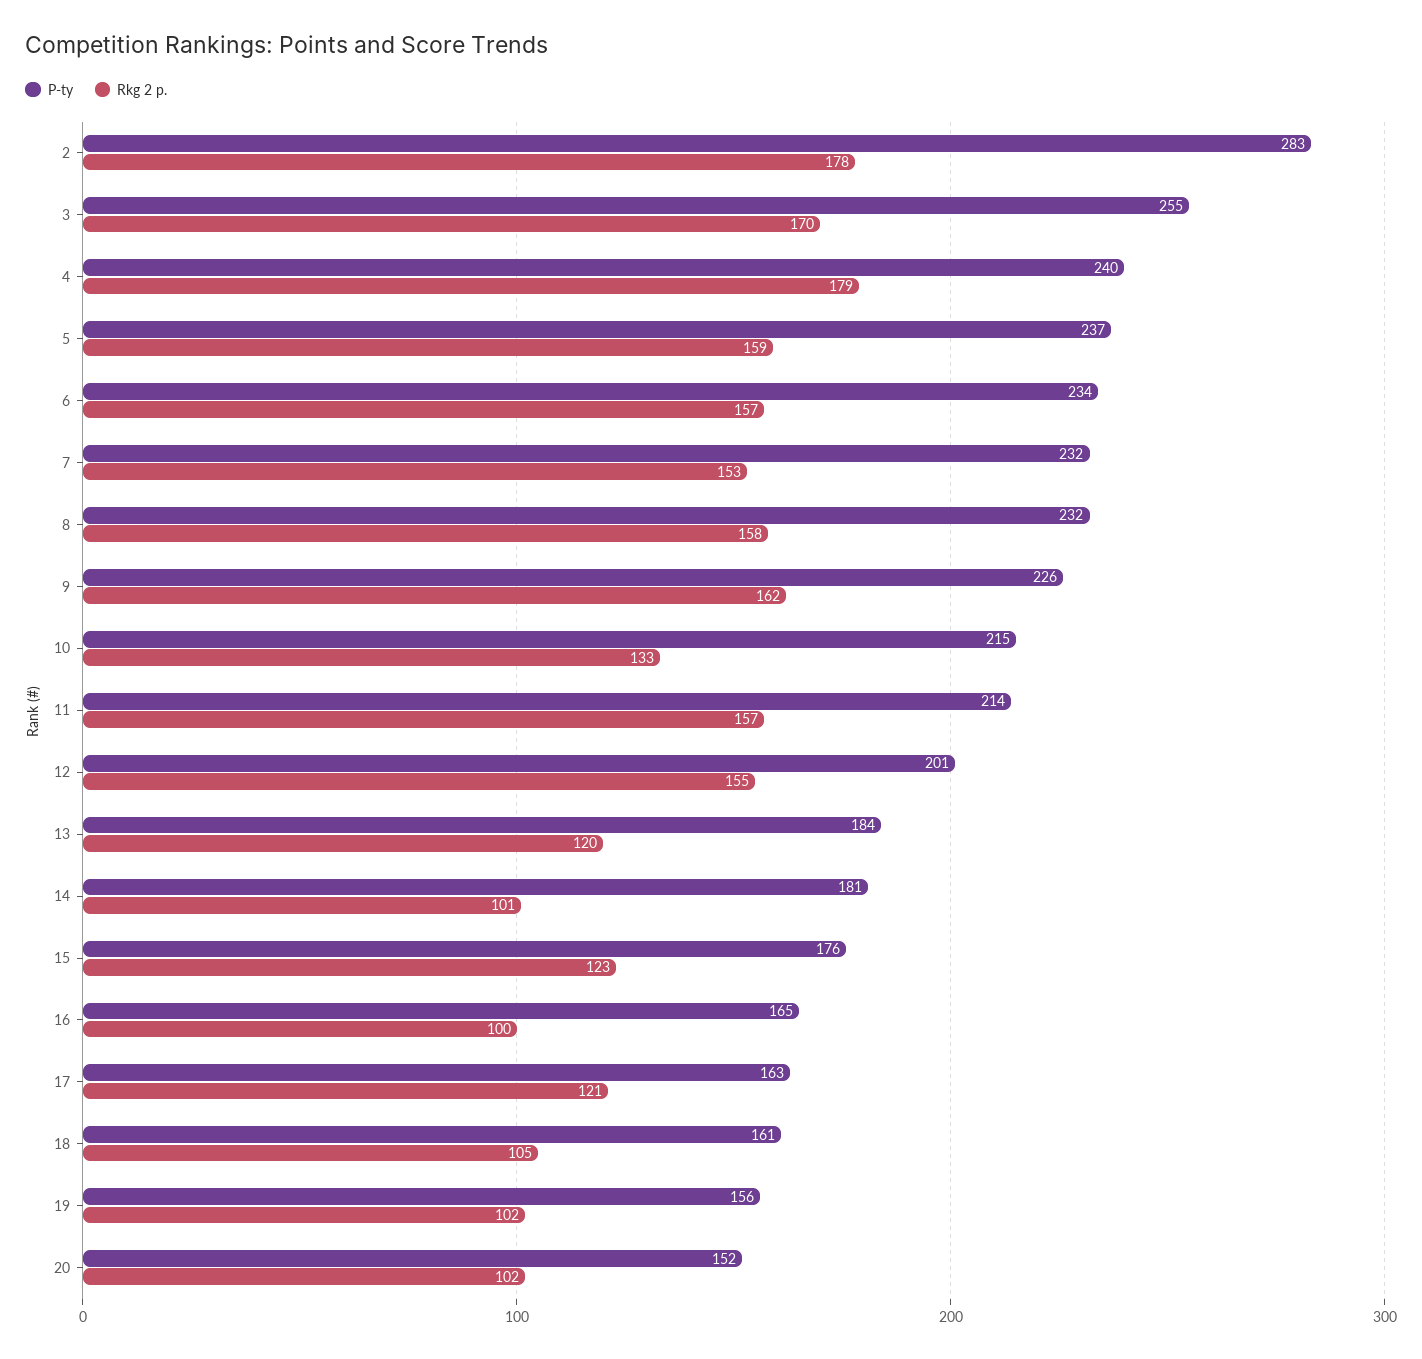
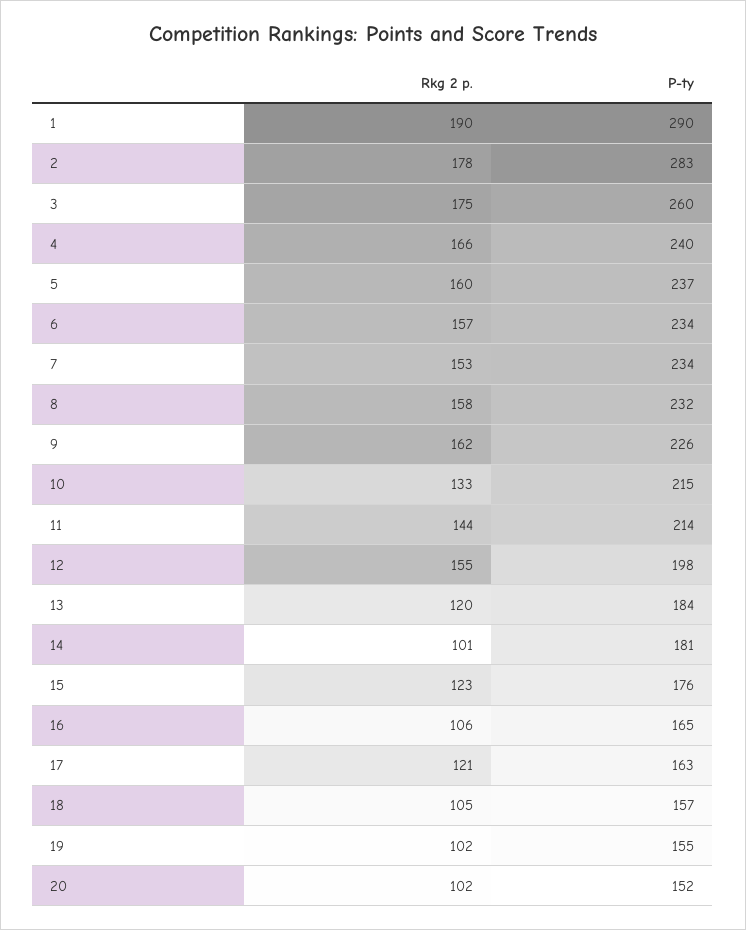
P-ty, 3: 255 -> 260
Rkg 2 p., 3: 170 -> 175
Rkg 2 p., 4: 179 -> 166
Rkg 2 p., 5: 159 -> 160
P-ty, 7: 232 -> 234
Rkg 2 p., 11: 157 -> 144
P-ty, 12: 201 -> 198
Rkg 2 p., 16: 100 -> 106
P-ty, 18: 161 -> 157
P-ty, 19: 156 -> 155
Rkg 2 p., 1: none -> 190
P-ty, 1: none -> 290

